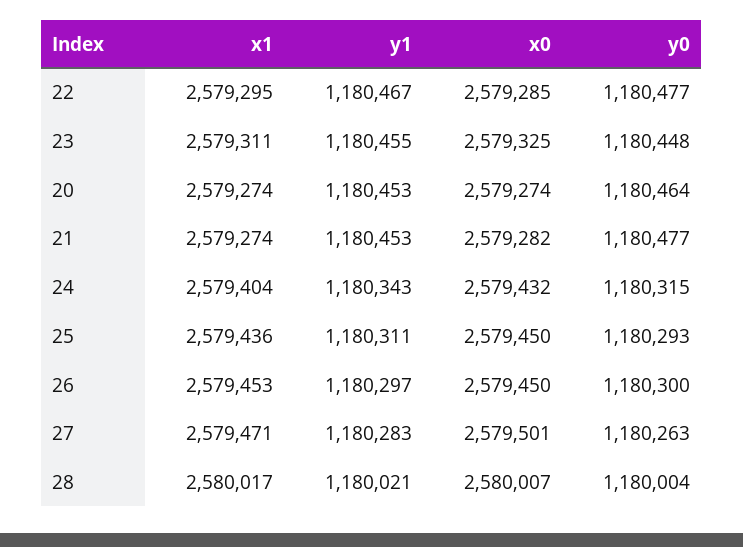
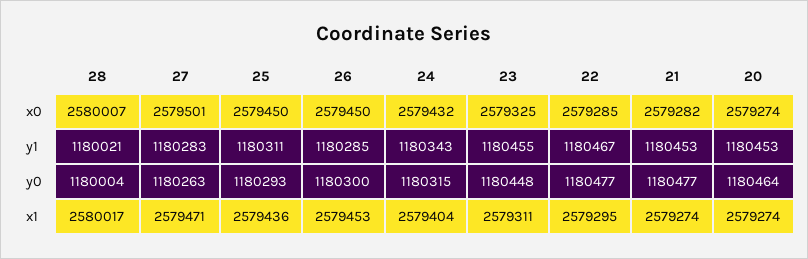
y1, 26: 1180297 -> 1180285

